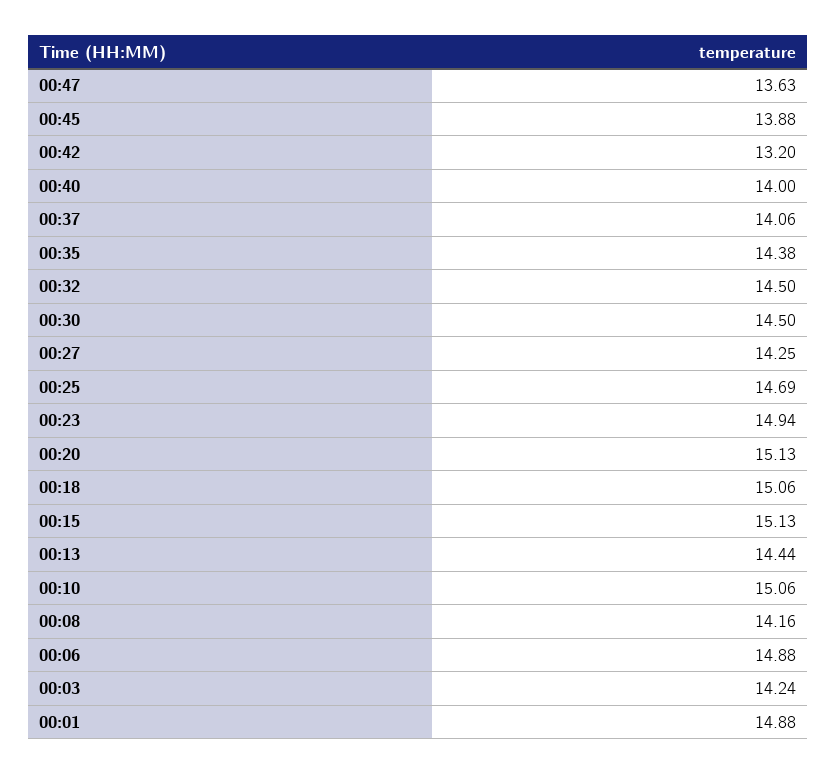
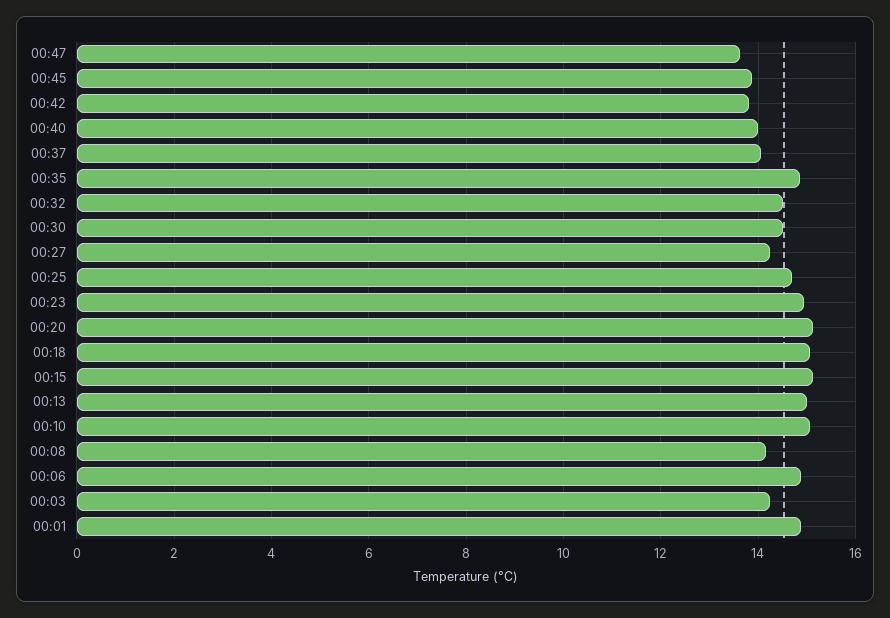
00:42: 13.2 -> 13.8
00:35: 14.38 -> 14.8
00:13: 14.44 -> 15

